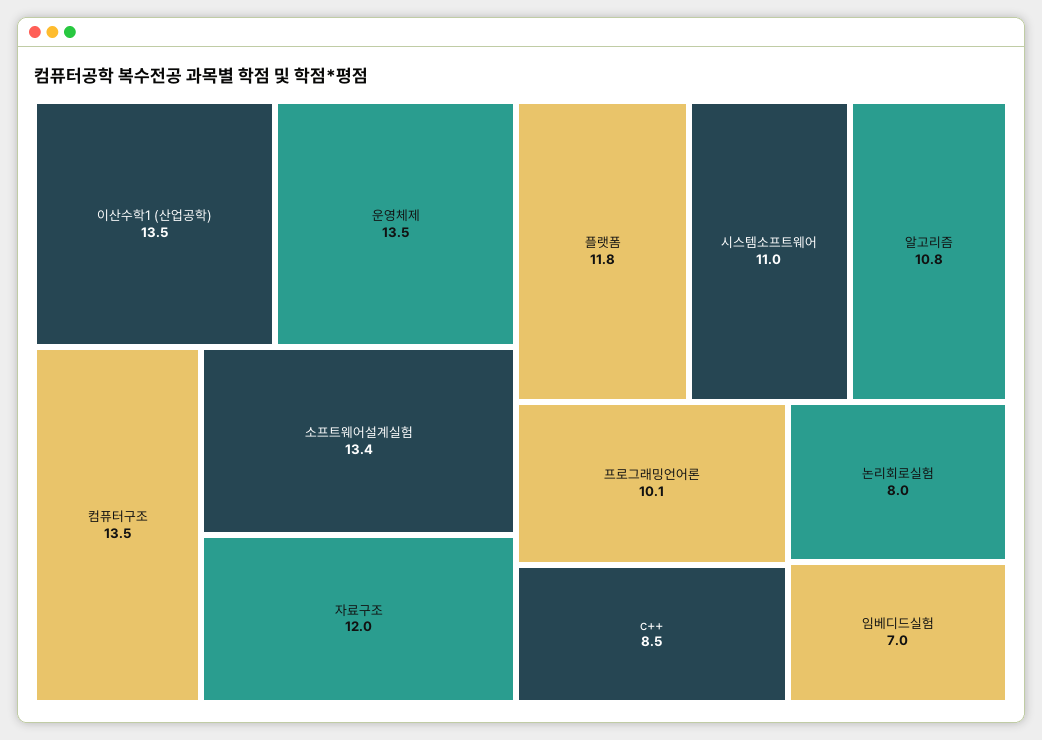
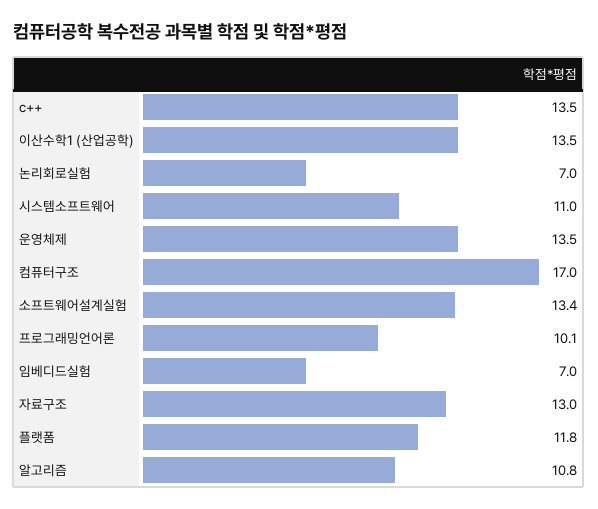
컴퓨터구조: 13.5 -> 17
자료구조: 12 -> 13
c++: 8.5 -> 13.5
논리회로실험: 8 -> 7

